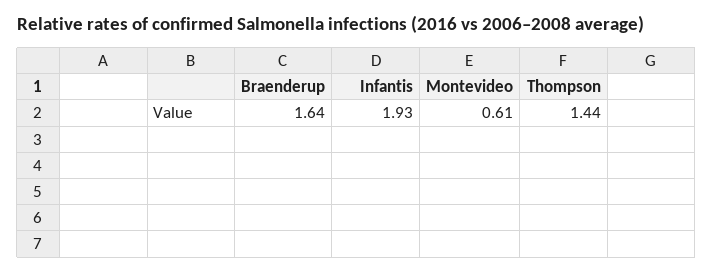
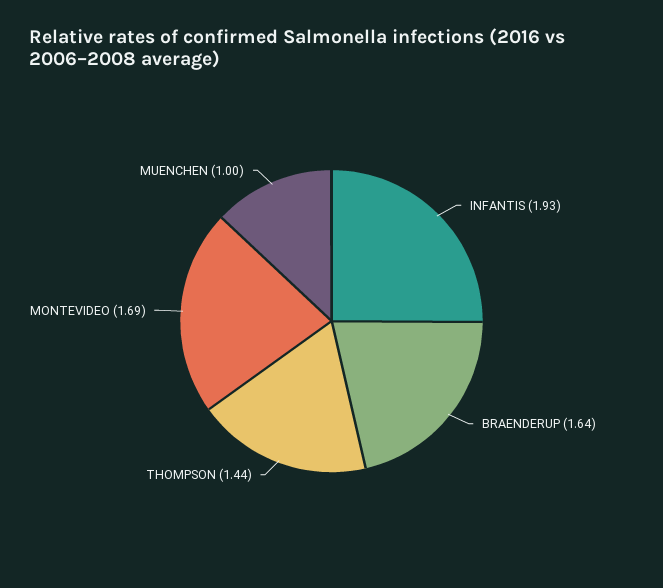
Montevideo: 0.61 -> 1.69
MUENCHEN: none -> 1

